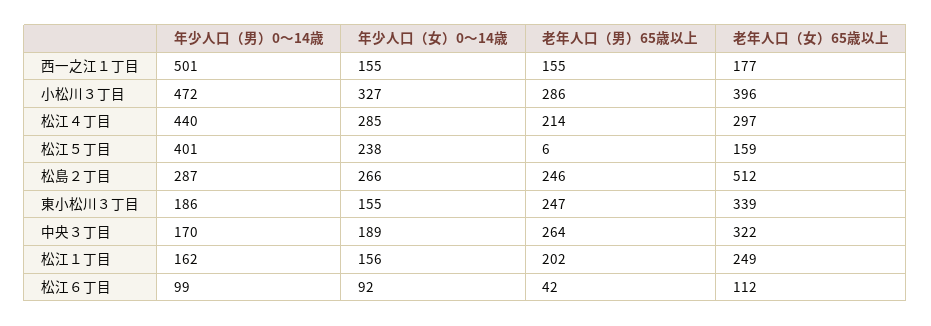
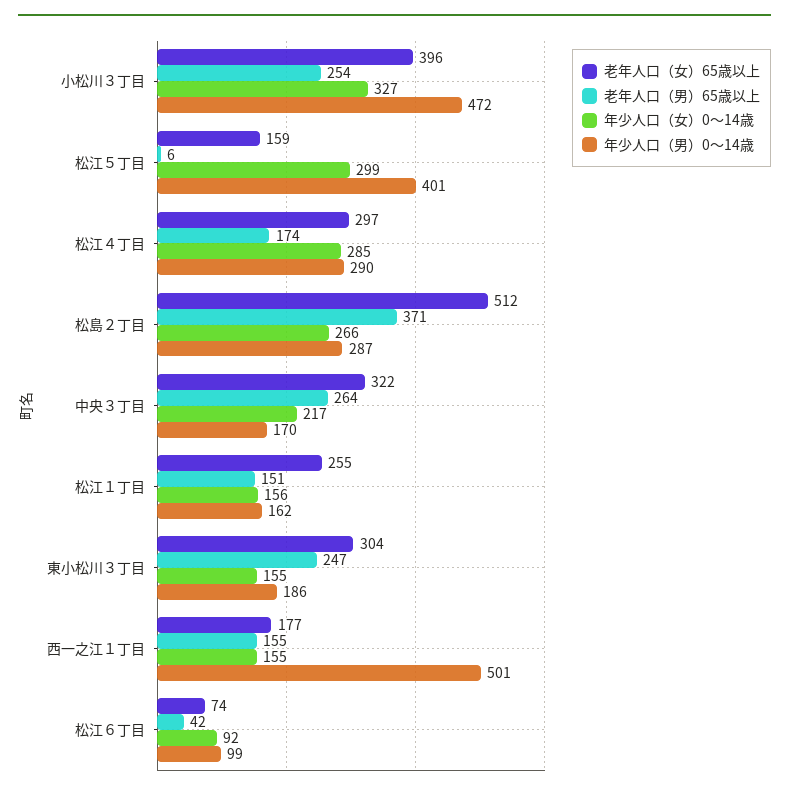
老年人口（男）65歳以上, 小松川３丁目: 286 -> 254
年少人口（男）0～14歳, 松江４丁目: 440 -> 290
老年人口（男）65歳以上, 松江４丁目: 214 -> 174
年少人口（女）0～14歳, 松江５丁目: 238 -> 299
老年人口（男）65歳以上, 松島２丁目: 246 -> 371
老年人口（女）65歳以上, 東小松川３丁目: 339 -> 304
年少人口（女）0～14歳, 中央３丁目: 189 -> 217
老年人口（男）65歳以上, 松江１丁目: 202 -> 151
老年人口（女）65歳以上, 松江１丁目: 249 -> 255
老年人口（女）65歳以上, 松江６丁目: 112 -> 74

